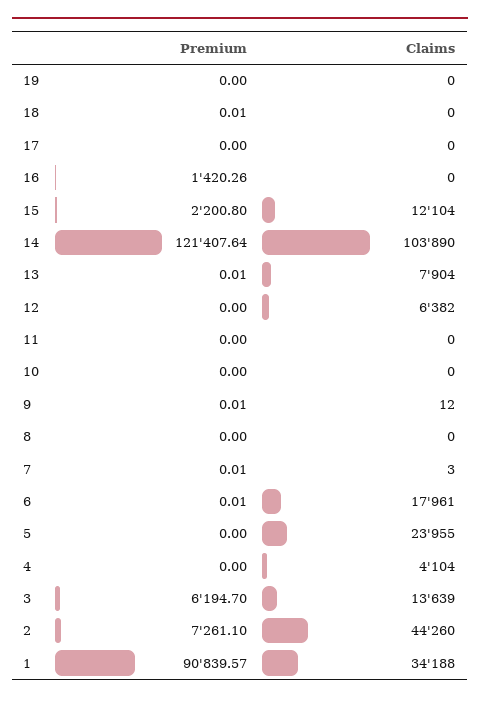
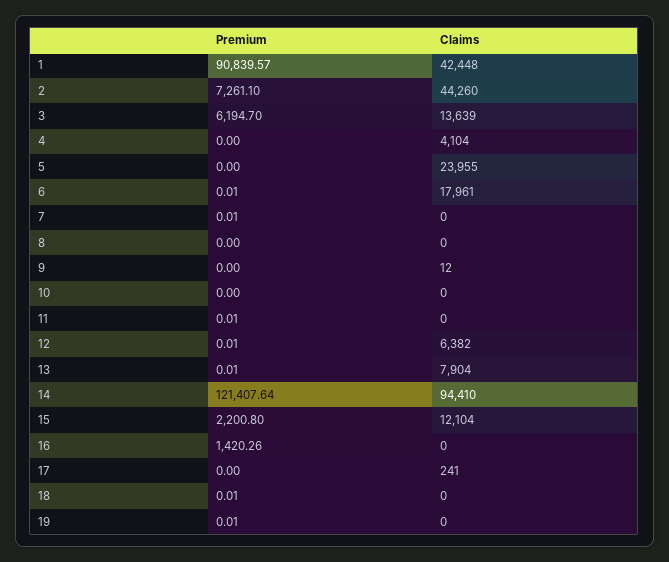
Premium, 19: 0 -> 0.01
Claims, 17: 0 -> 241
Claims, 14: 103890 -> 94410
Premium, 12: 0 -> 0.01
Premium, 11: 0 -> 0.01
Premium, 9: 0.01 -> 0
Claims, 7: 3 -> 0
Claims, 1: 34188 -> 42448

